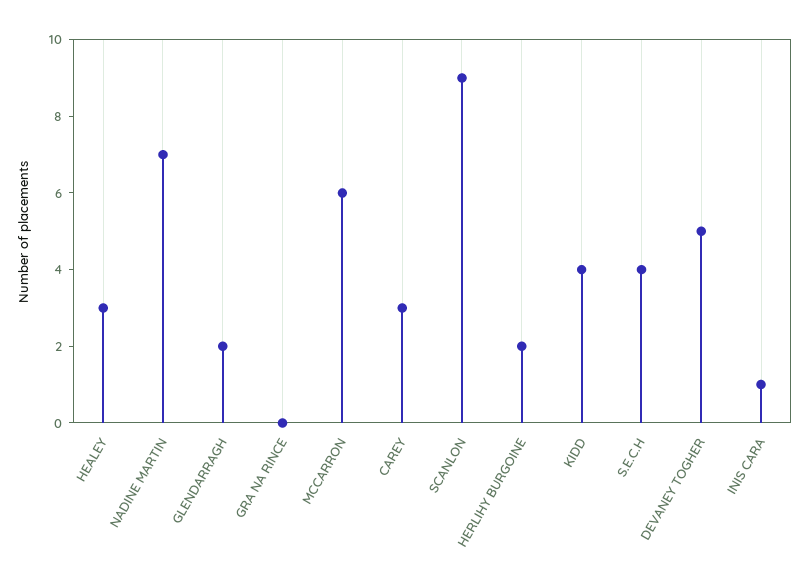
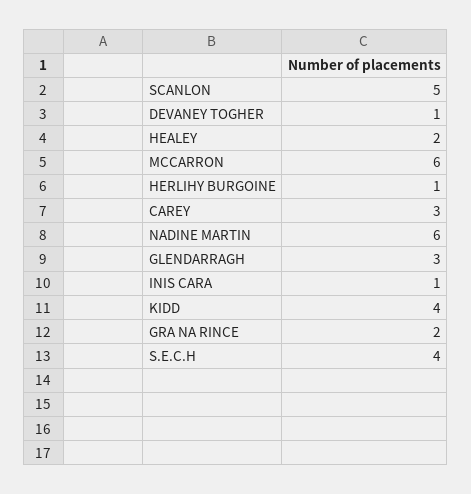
HEALEY: 3 -> 2
NADINE MARTIN: 7 -> 6
GLENDARRAGH: 2 -> 3
GRA NA RINCE: 0 -> 2
SCANLON: 9 -> 5
HERLIHY BURGOINE: 2 -> 1
DEVANEY TOGHER: 5 -> 1

